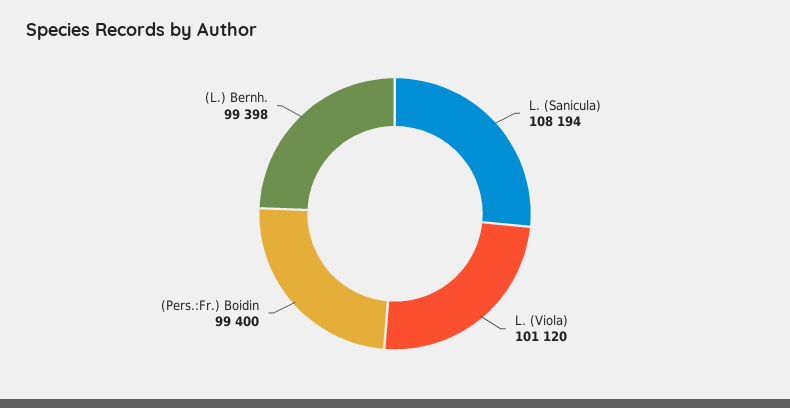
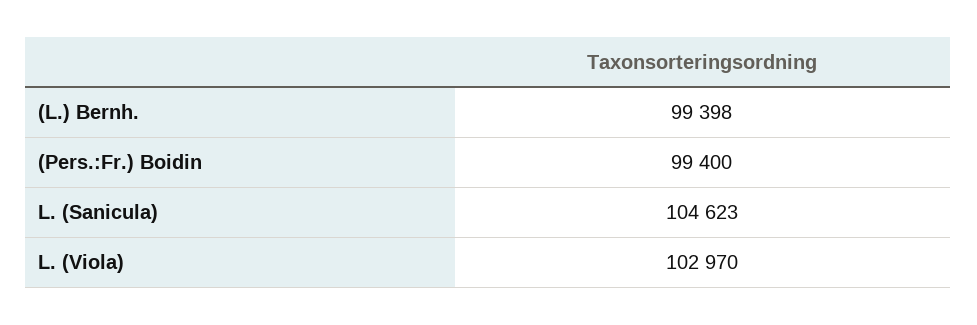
L. (Sanicula): 108194 -> 104623
L. (Viola): 101120 -> 102970

